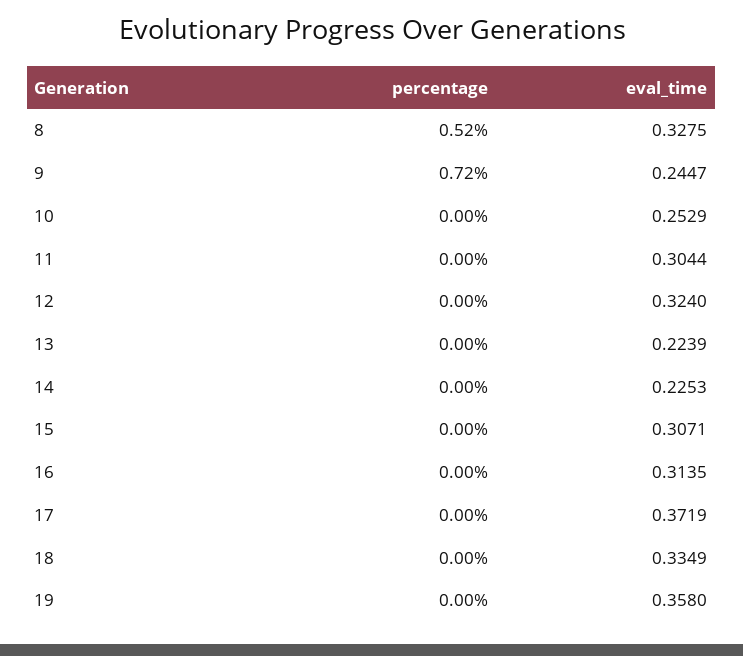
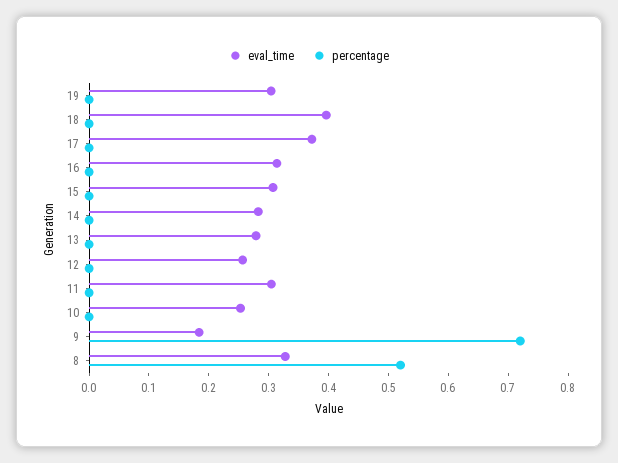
eval_time, 9: 0.2447 -> 0.18
eval_time, 12: 0.324 -> 0.26
eval_time, 13: 0.2239 -> 0.28
eval_time, 14: 0.2253 -> 0.28
eval_time, 18: 0.3349 -> 0.4
eval_time, 19: 0.358 -> 0.3

